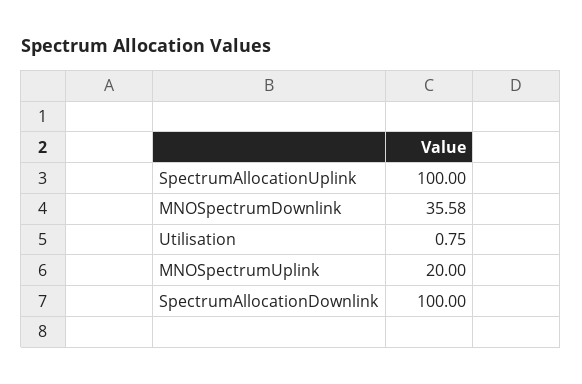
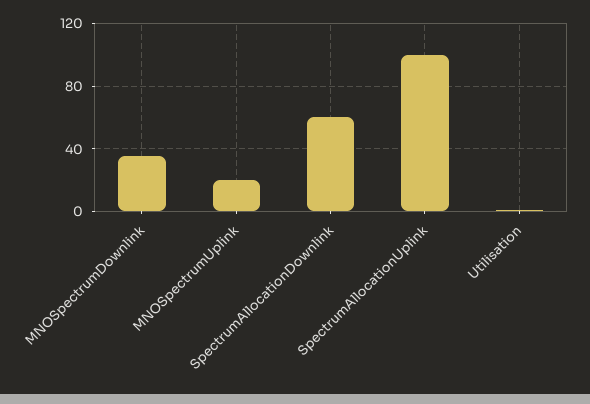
SpectrumAllocationDownlink: 100 -> 60

